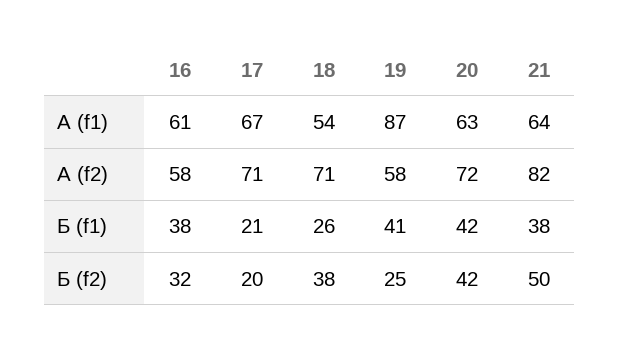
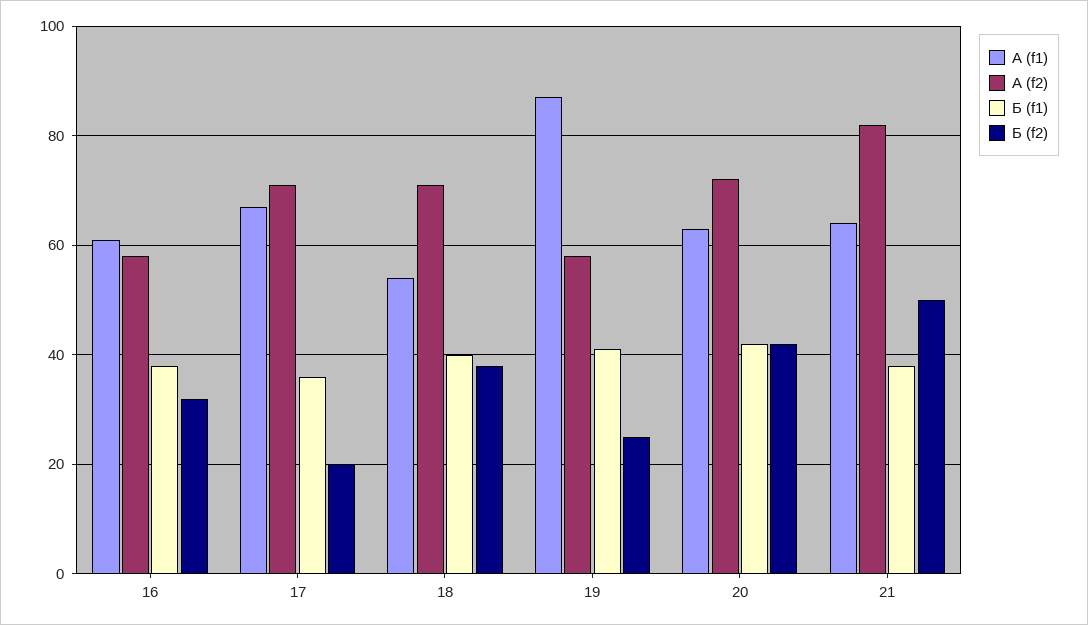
Б (f1), 17: 21 -> 35
Б (f1), 18: 26 -> 40

